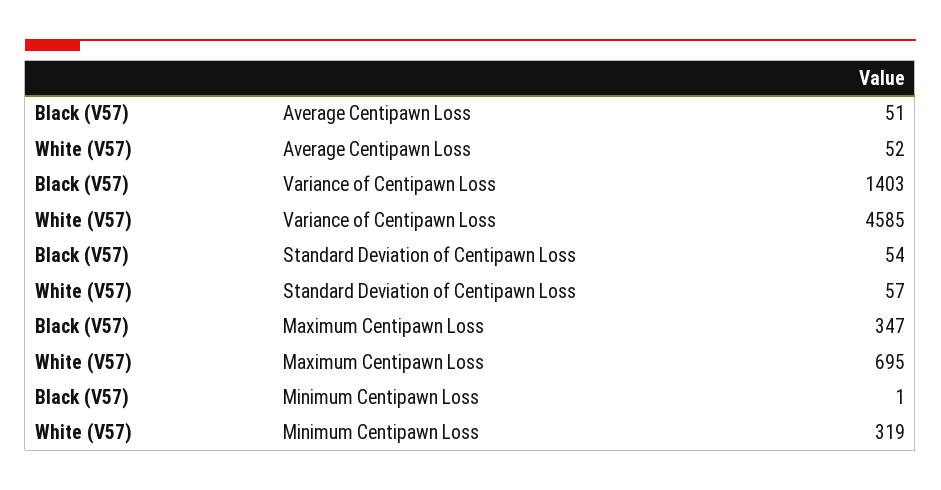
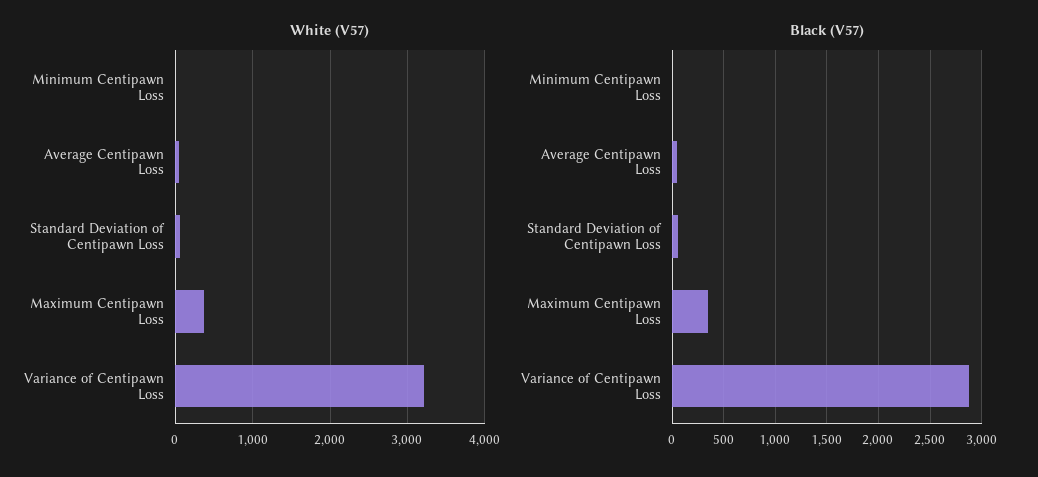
Black (V57), Variance of Centipawn Loss: 1403 -> 2900
White (V57), Variance of Centipawn Loss: 4585 -> 3200
White (V57), Maximum Centipawn Loss: 695 -> 400
White (V57), Minimum Centipawn Loss: 319 -> 0

